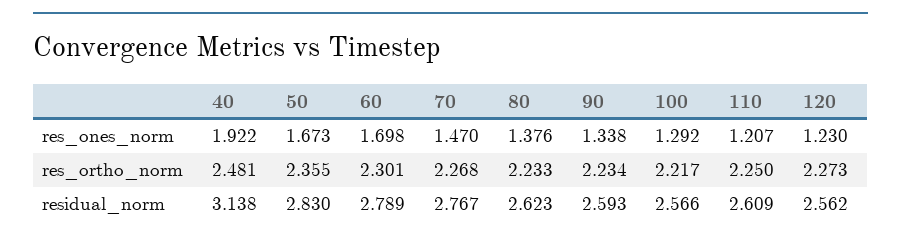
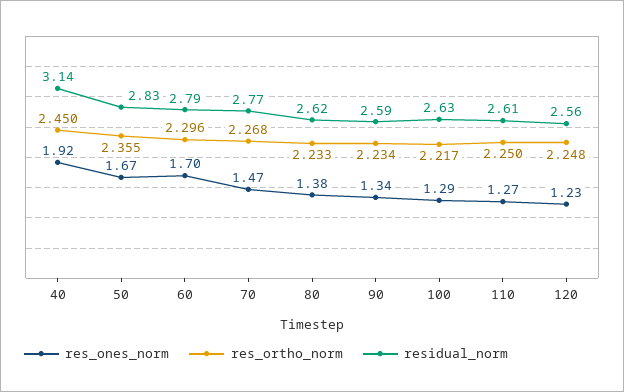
res_ones_norm, 110: 1.207 -> 1.27
res_ortho_norm, 40: 2.481 -> 2.45
res_ortho_norm, 60: 2.301 -> 2.296
res_ortho_norm, 120: 2.273 -> 2.248
residual_norm, 100: 2.566 -> 2.63

